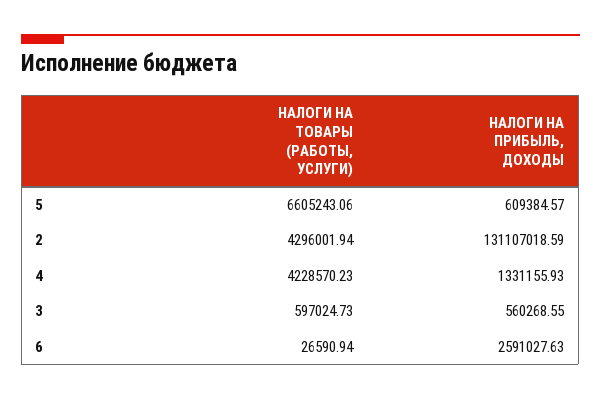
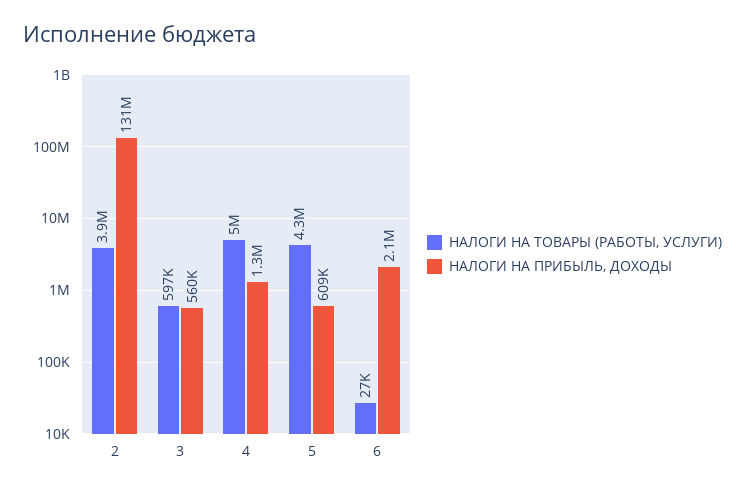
НАЛОГИ НА ТОВАРЫ (РАБОТЫ, УСЛУГИ), 5: 6605243.06 -> 4300000
НАЛОГИ НА ТОВАРЫ (РАБОТЫ, УСЛУГИ), 2: 4296001.94 -> 3900000
НАЛОГИ НА ТОВАРЫ (РАБОТЫ, УСЛУГИ), 4: 4228570.23 -> 5000000
НАЛОГИ НА ПРИБЫЛЬ, ДОХОДЫ, 6: 2591027.63 -> 2100000

